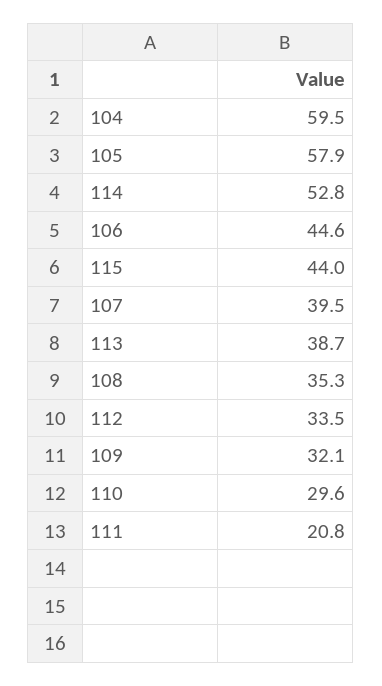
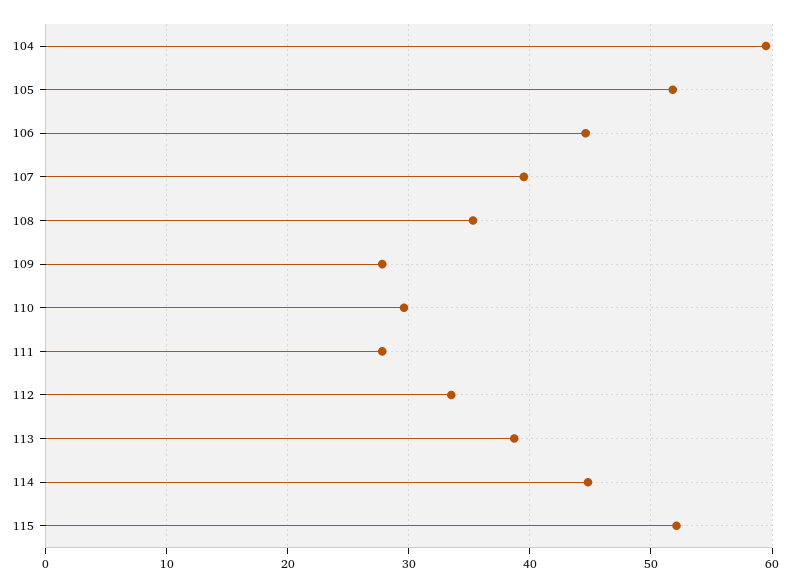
105: 57.9 -> 52
114: 52.8 -> 45
115: 44 -> 52
109: 32.1 -> 28
111: 20.8 -> 28

